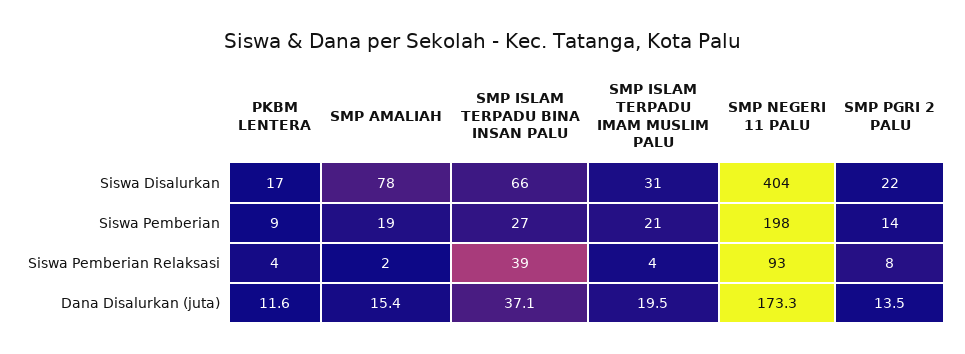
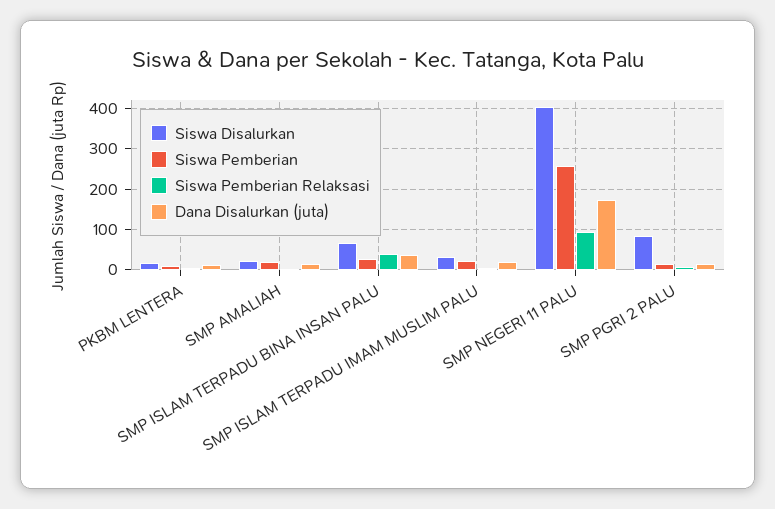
Siswa Disalurkan, SMP AMALIAH: 78 -> 20
Siswa Disalurkan, SMP PGRI 2 PALU: 22 -> 80
Siswa Pemberian, SMP NEGERI 11 PALU: 198 -> 260

